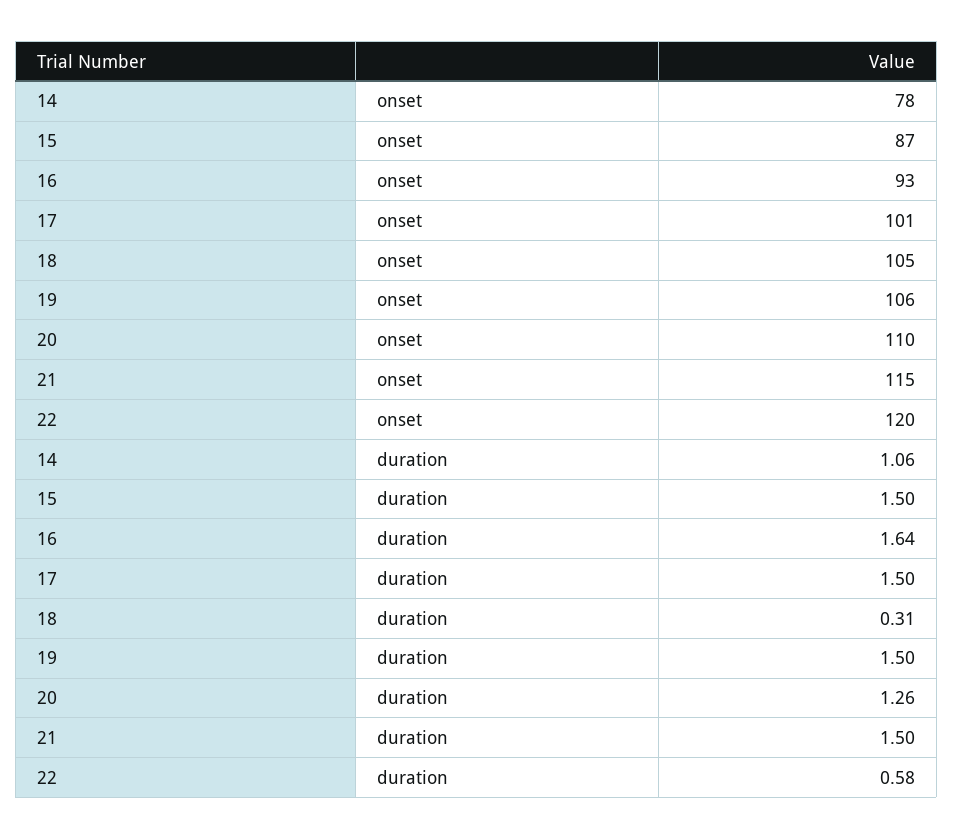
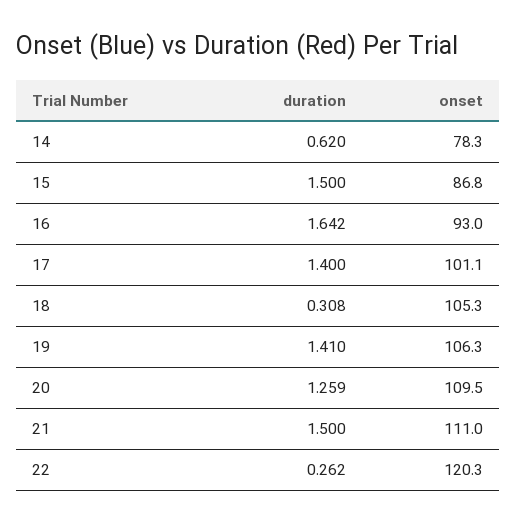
21, onset: 115 -> 111
14, duration: 1.06 -> 0.62
17, duration: 1.5 -> 1.4
19, duration: 1.5 -> 1.41
22, duration: 0.58 -> 0.262

